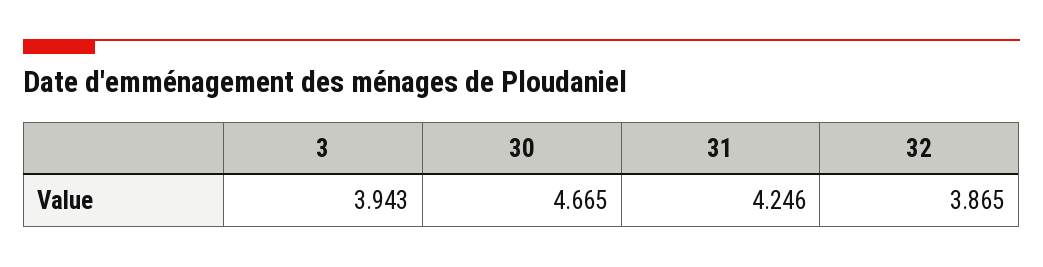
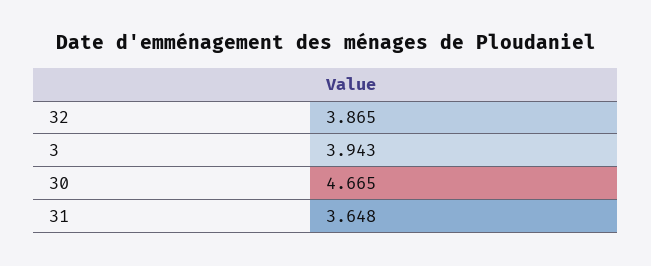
31: 4.246 -> 3.648

